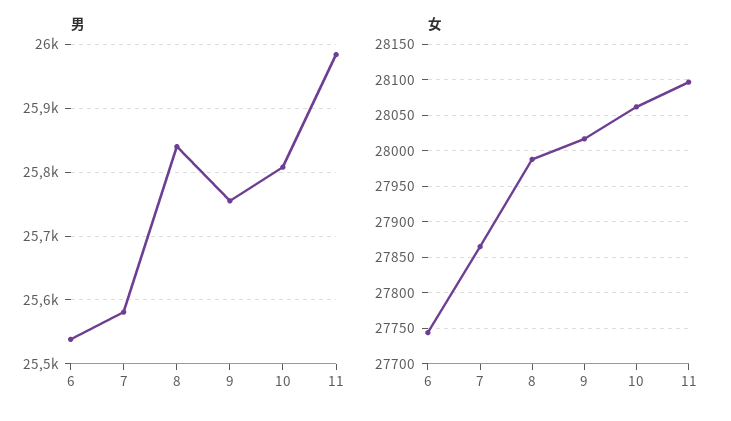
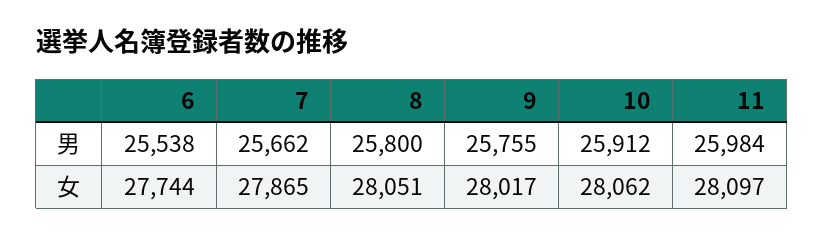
男, 7: 25580 -> 25662
男, 8: 25840 -> 25800
男, 10: 25810 -> 25912
女, 8: 27990 -> 28051

